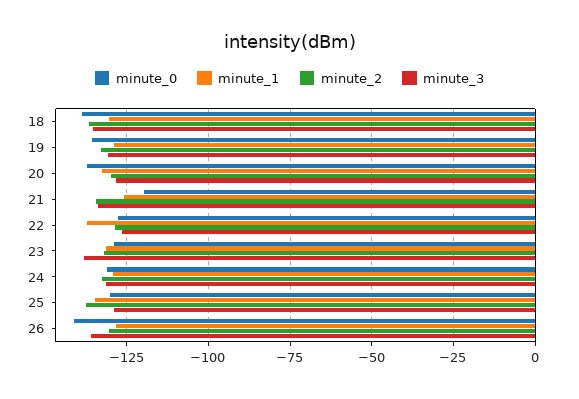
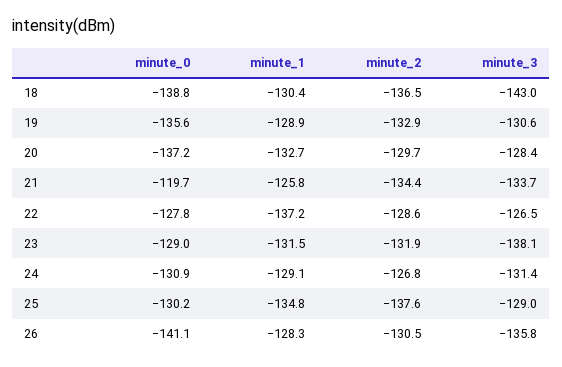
minute_3, 18: -135 -> -143
minute_2, 24: -132.5 -> -126.8

